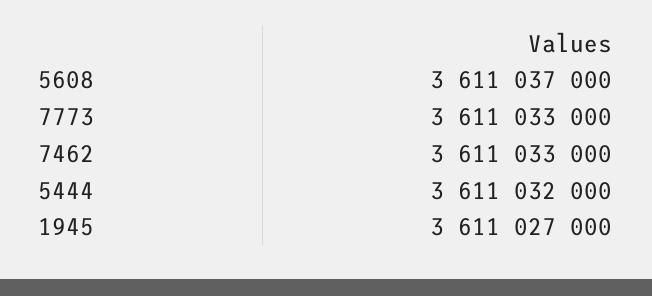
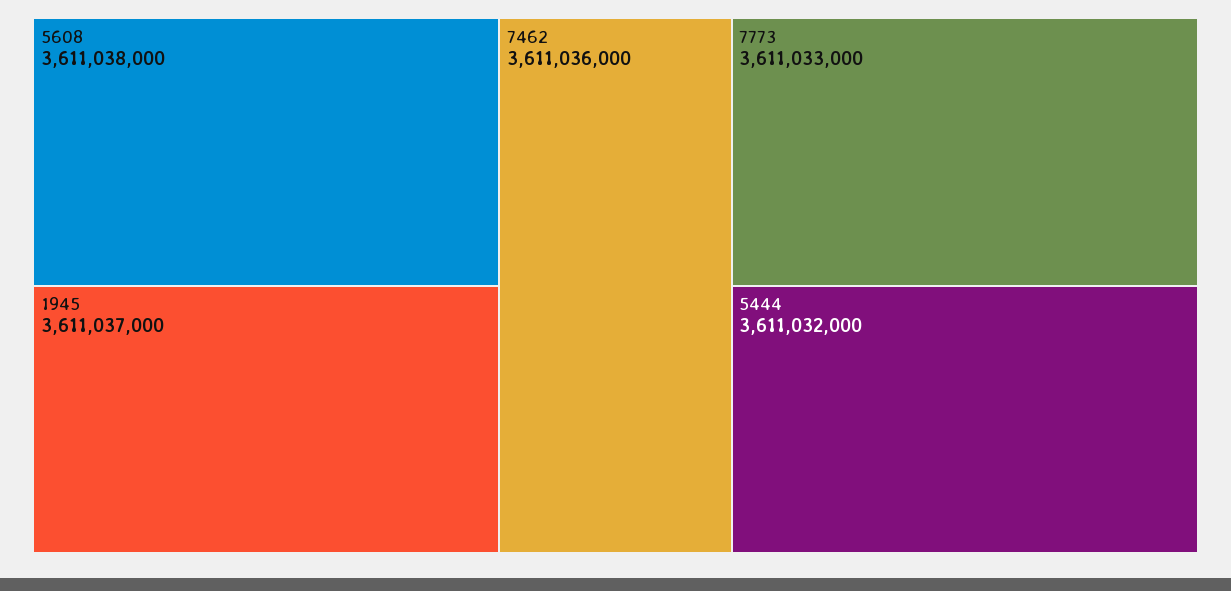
5608: 3611037000 -> 3611038000
7462: 3611033000 -> 3611036000
1945: 3611027000 -> 3611037000

